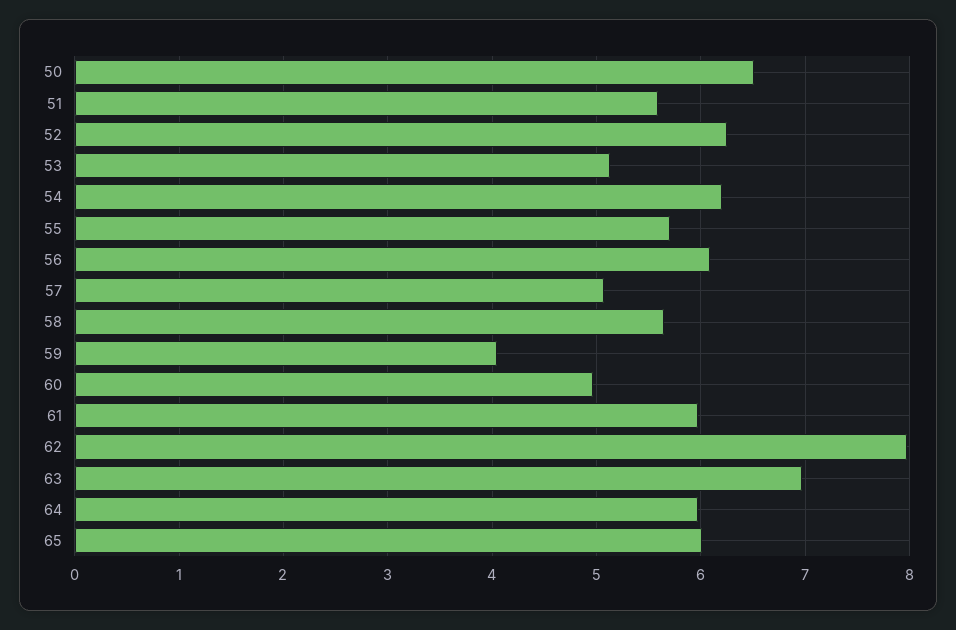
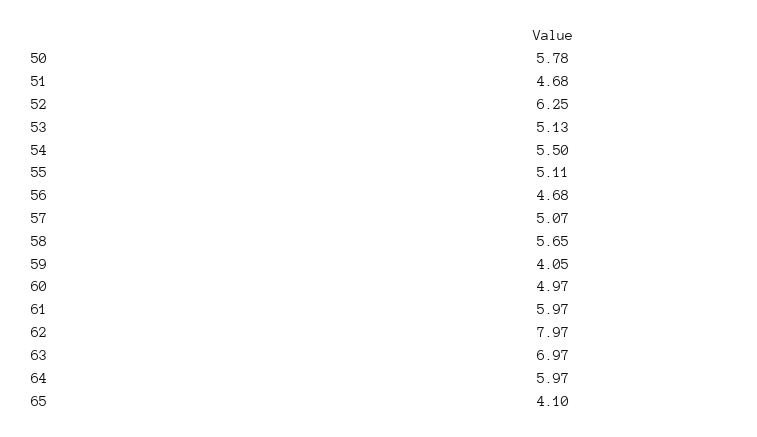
50: 6.5 -> 5.78
51: 5.6 -> 4.68
54: 6.2 -> 5.5
55: 5.7 -> 5.11
56: 6.1 -> 4.68
65: 6 -> 4.1

